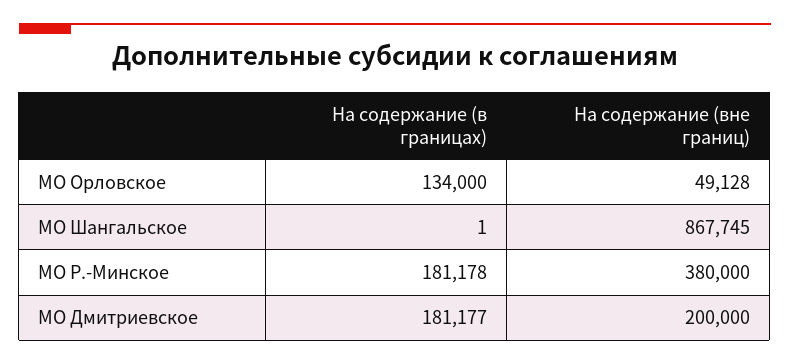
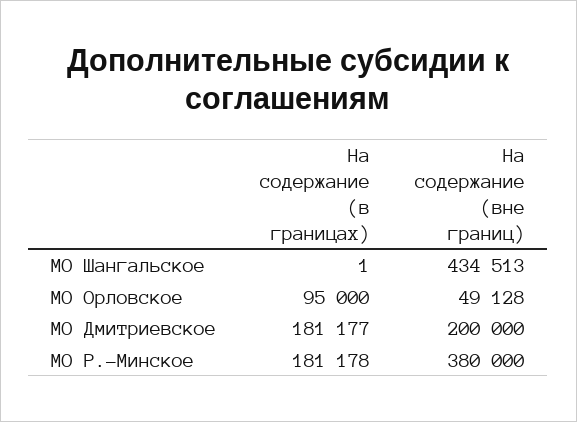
На содержание (в границах), МО Орловское: 134000 -> 95000
На содержание (вне границ), МО Шангальское: 867745 -> 434513

